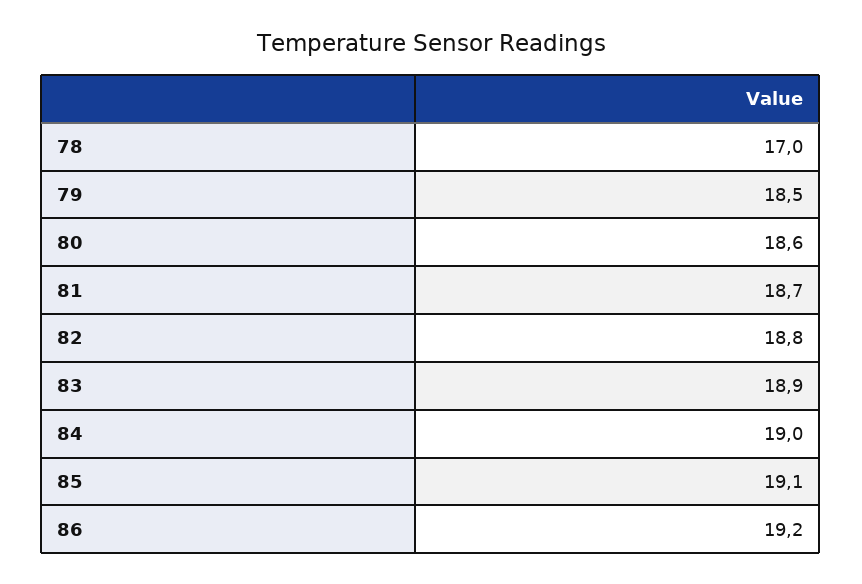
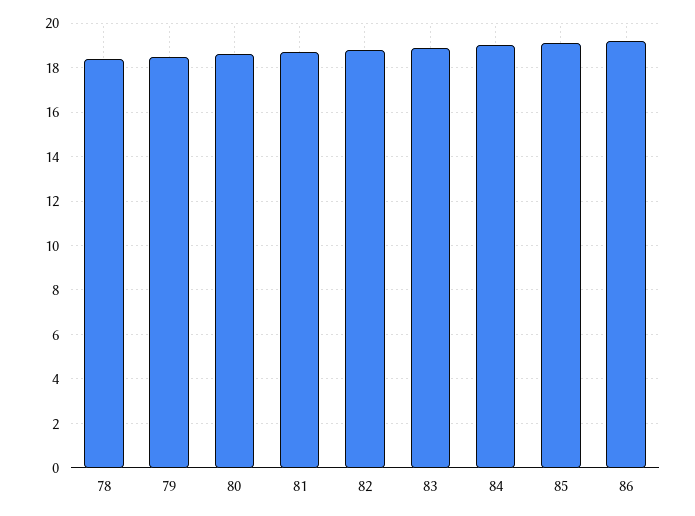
78: 17 -> 18.5

